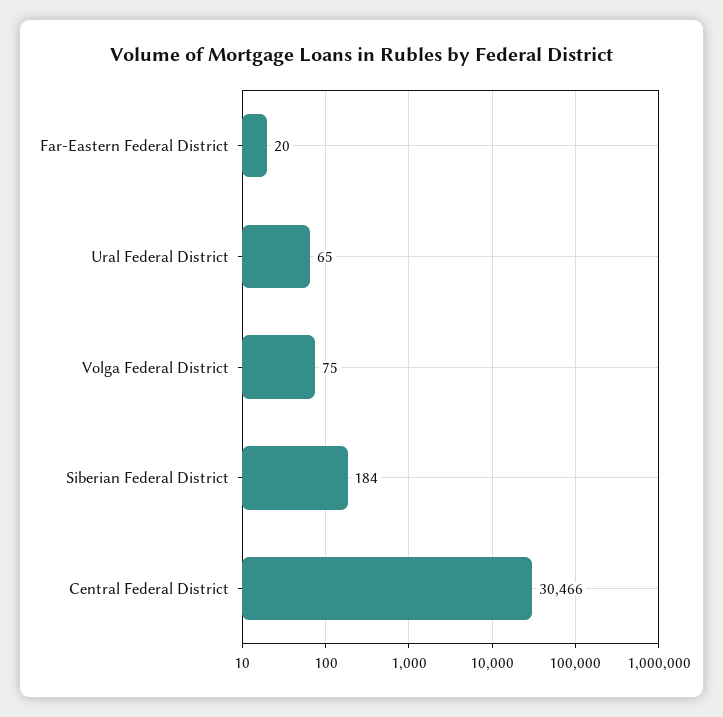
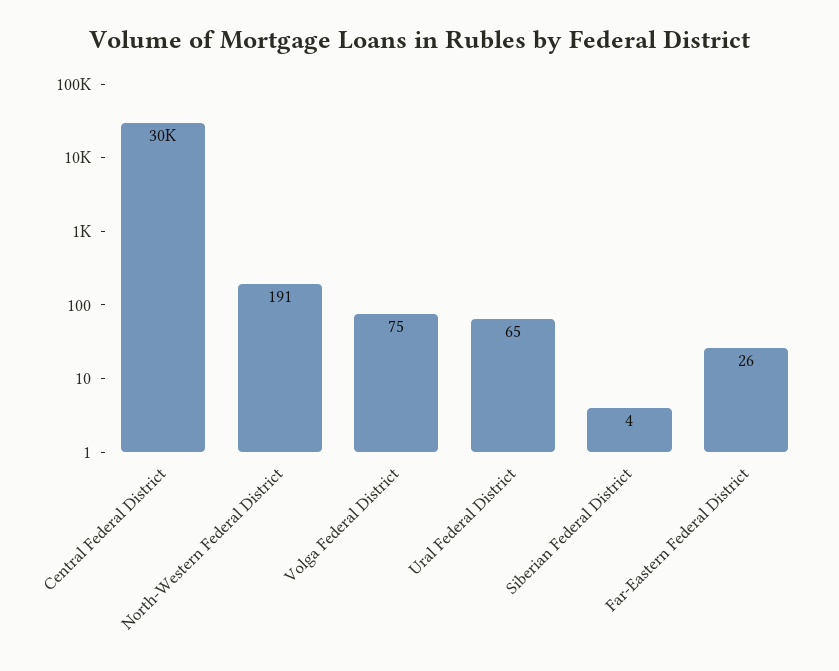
Far-Eastern Federal District: 20 -> 26
Siberian Federal District: 184 -> 4
North-Western Federal District: none -> 191

